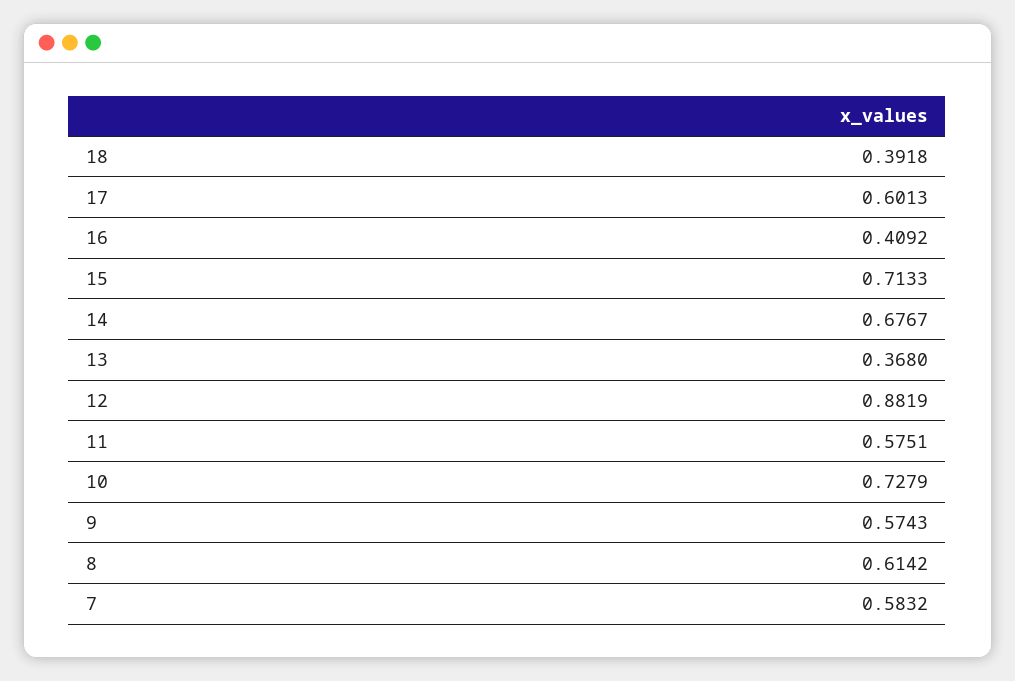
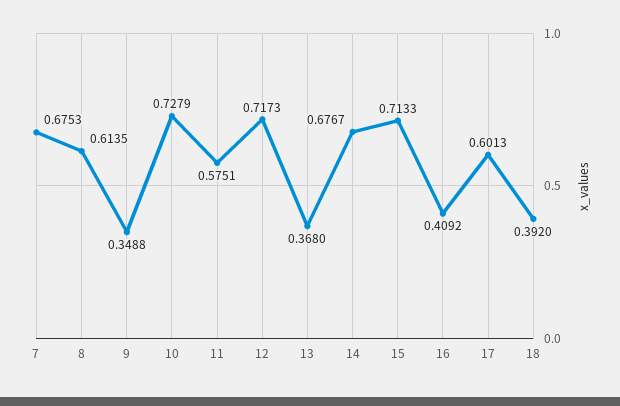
18: 0.3918 -> 0.392
12: 0.8819 -> 0.7173
9: 0.5743 -> 0.3488
8: 0.6142 -> 0.6135
7: 0.5832 -> 0.6753

